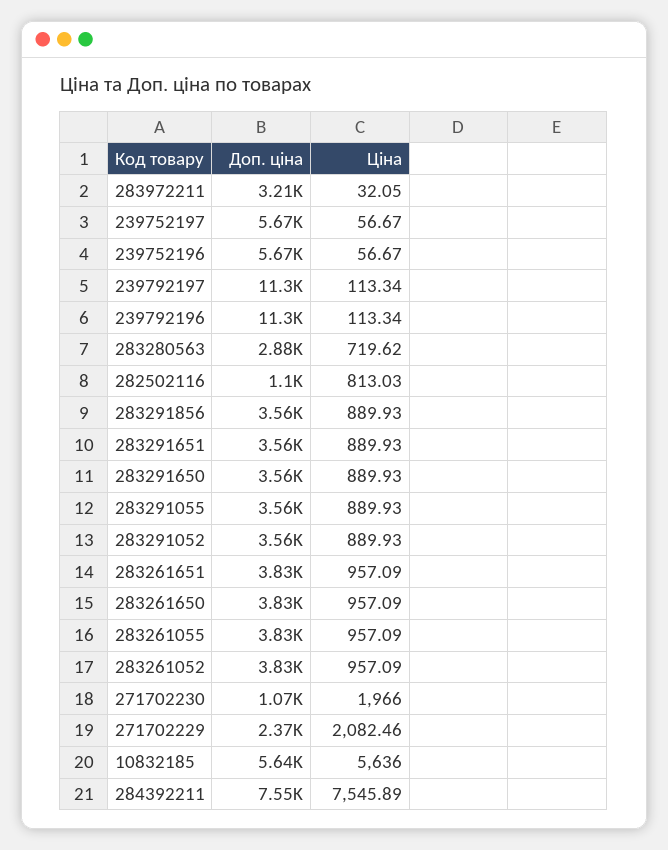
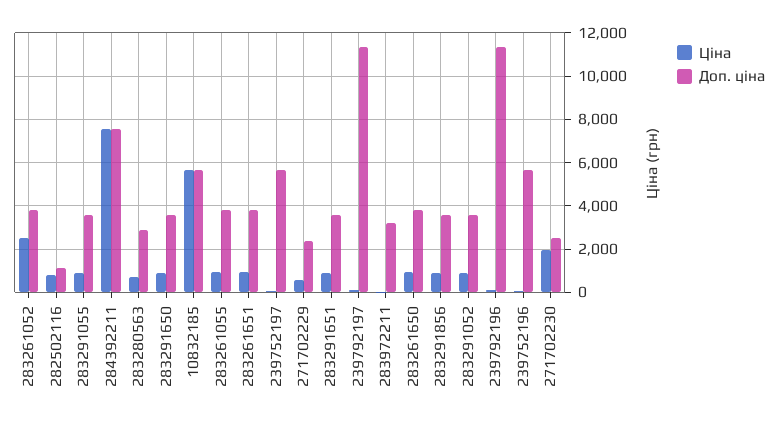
Ціна, 283261052: 957.09 -> 2500
Доп. ціна, 271702230: 1070 -> 2500
Ціна, 271702229: 2082.46 -> 500

